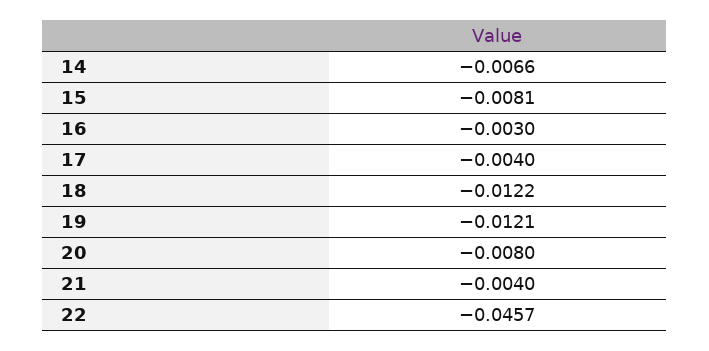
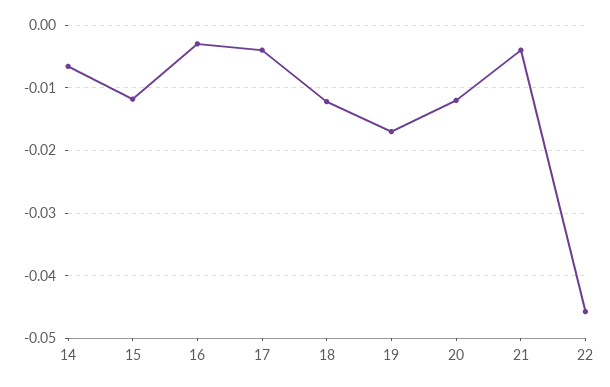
15: -0.0081 -> -0.012
19: -0.0121 -> -0.017
20: -0.008 -> -0.012

